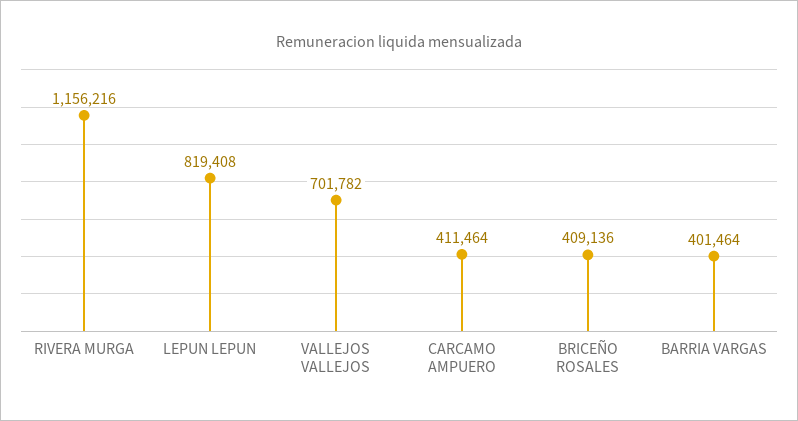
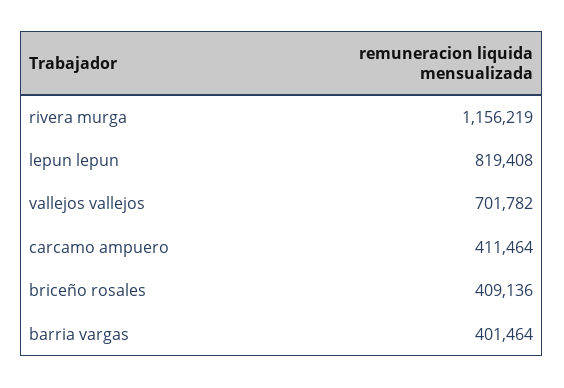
RIVERA MURGA: 1156216 -> 1156219

